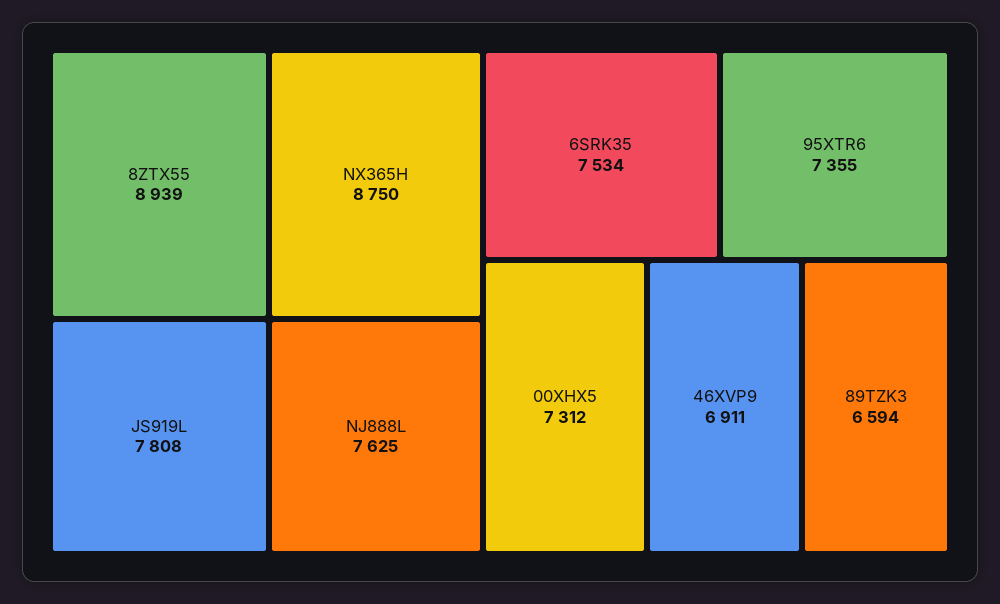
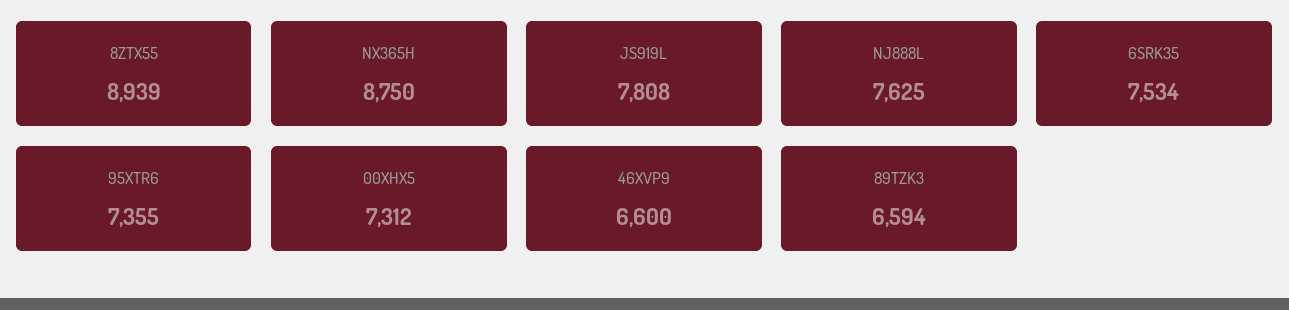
46XVP9: 6911 -> 6600

